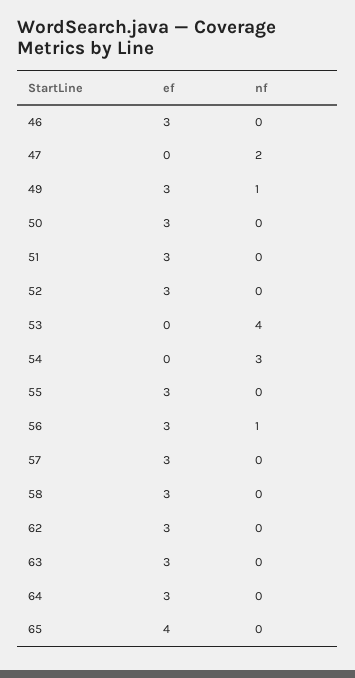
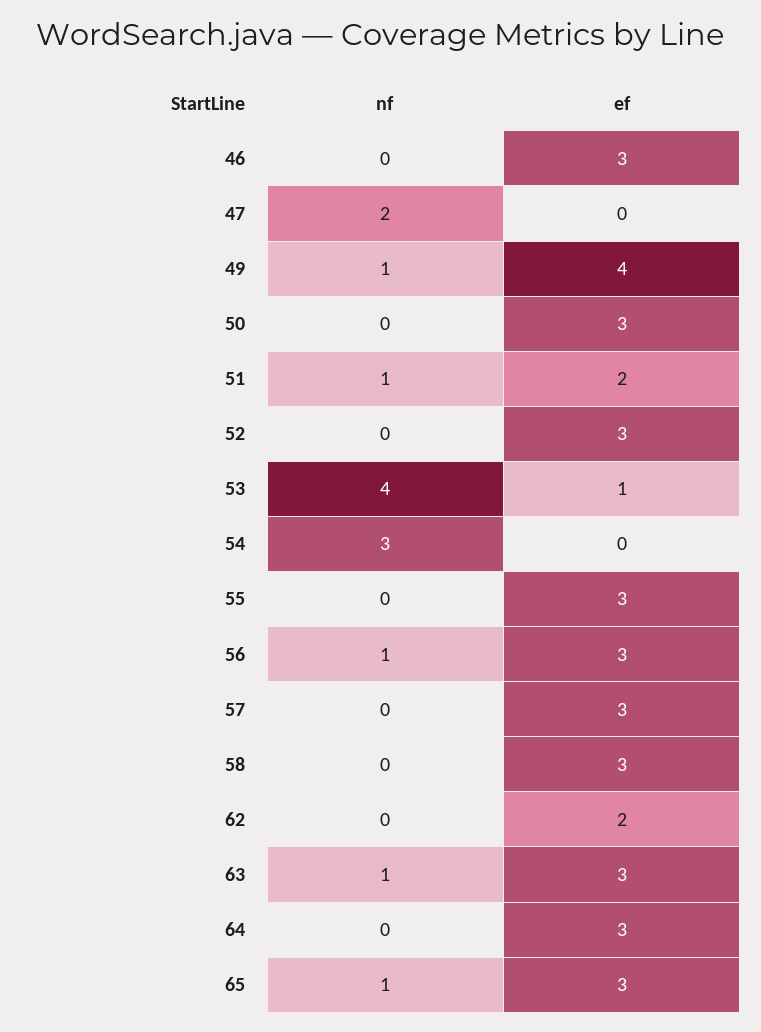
ef, 49: 3 -> 4
ef, 51: 3 -> 2
nf, 51: 0 -> 1
ef, 53: 0 -> 1
ef, 62: 3 -> 2
nf, 63: 0 -> 1
ef, 65: 4 -> 3
nf, 65: 0 -> 1

